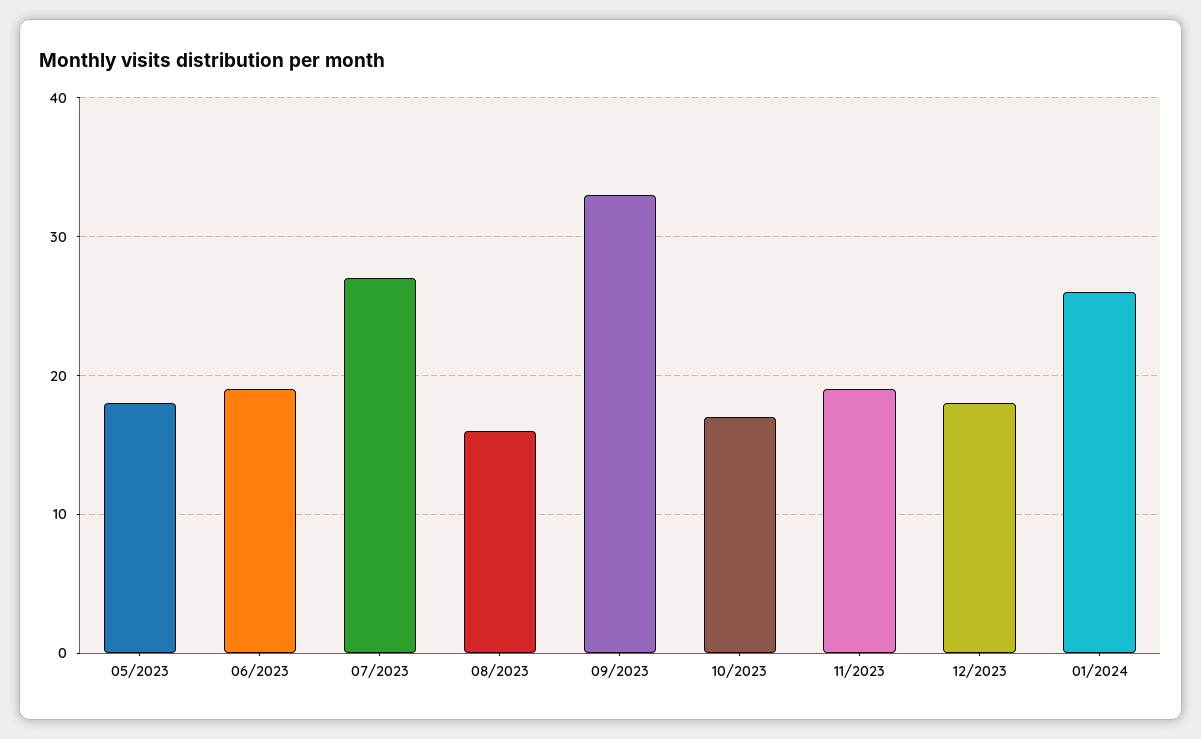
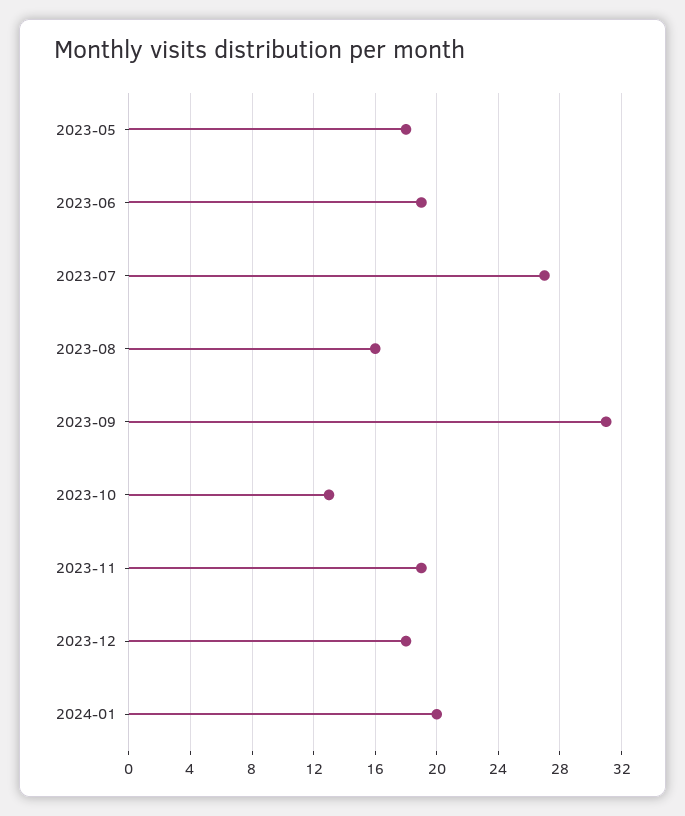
09/2023: 33 -> 31
10/2023: 17 -> 13
01/2024: 26 -> 20

